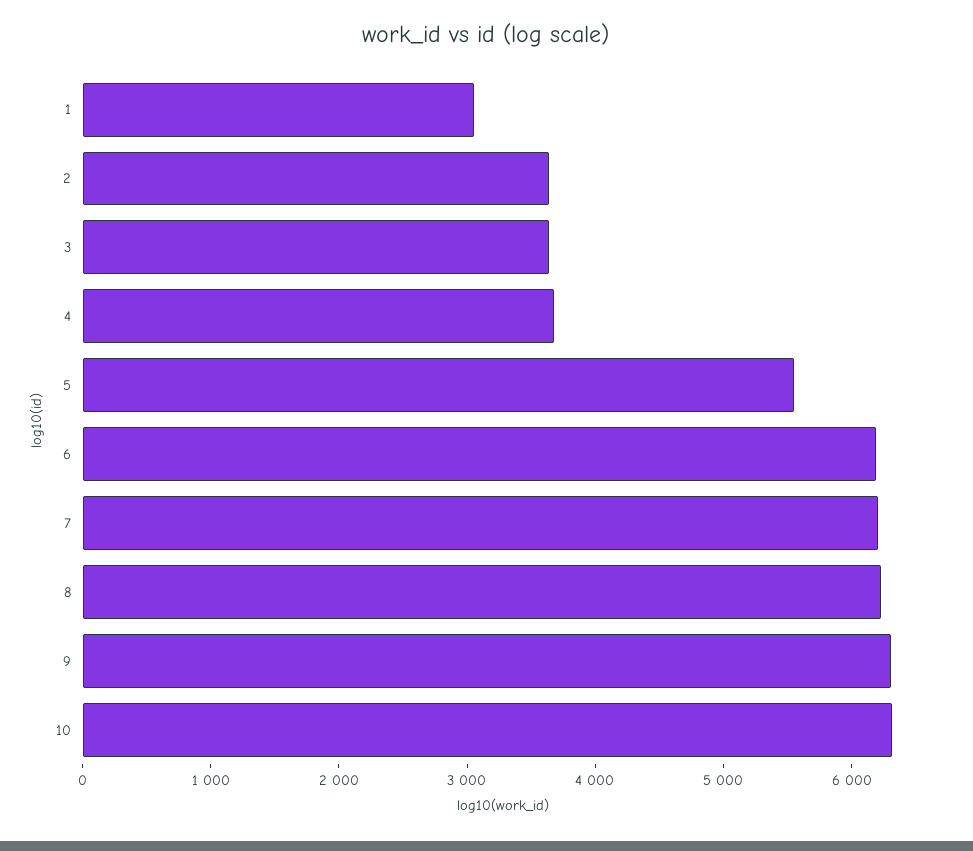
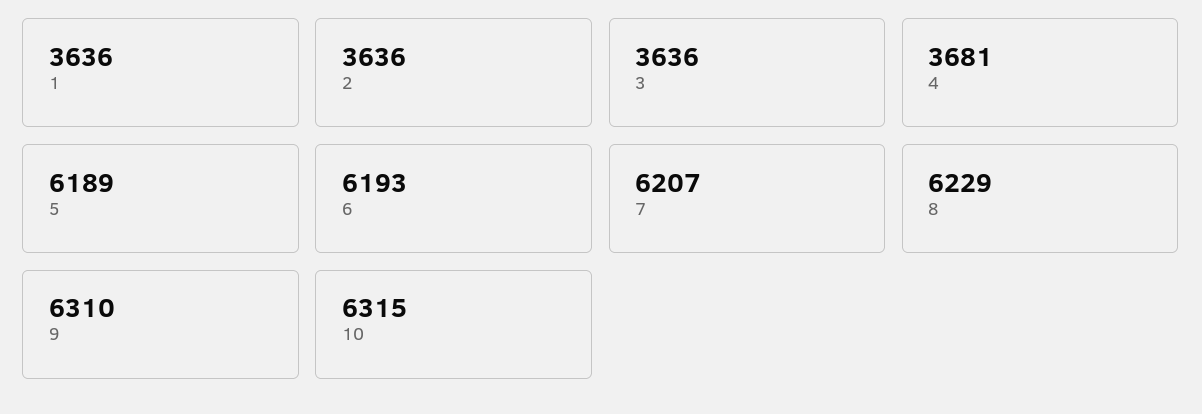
1: 3000 -> 3636
5: 5600 -> 6189

